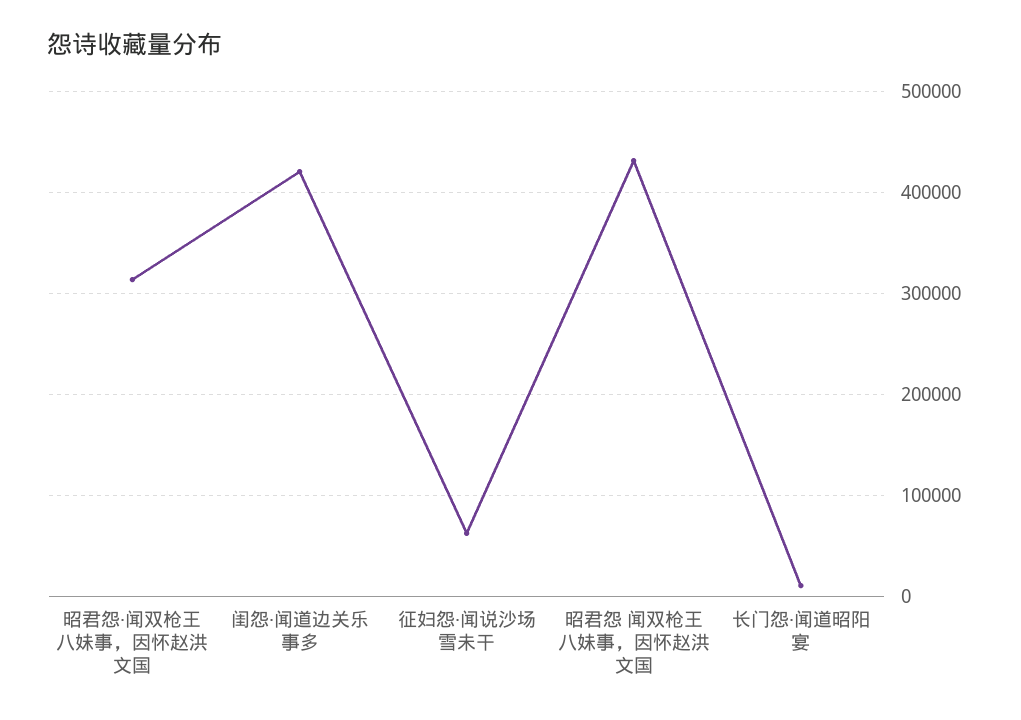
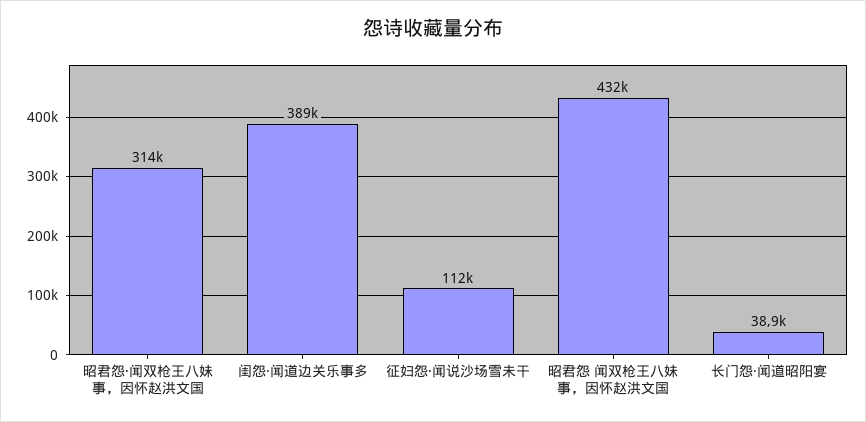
闺怨·闻道边关乐事多: 420000 -> 389000
征妇怨·闻说沙场雪未干: 60000 -> 112000
长门怨·闻道昭阳宴: 10000 -> 38900

